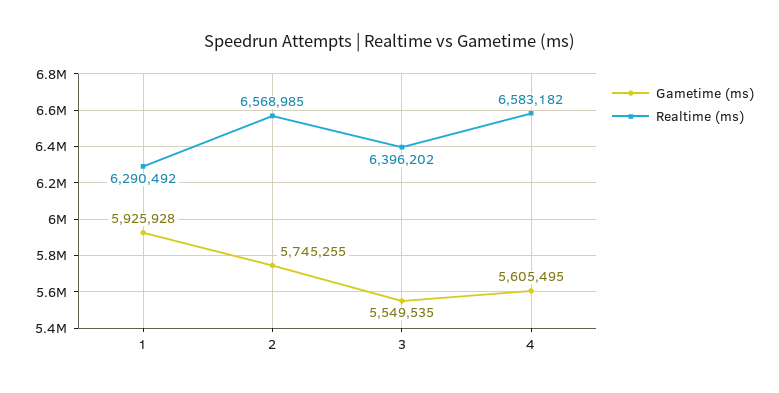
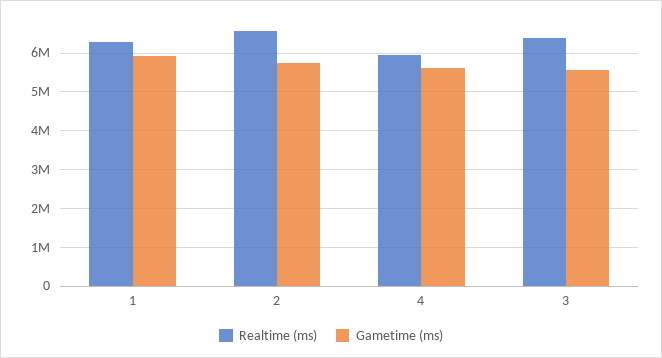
Realtime (ms), 4: 6583182 -> 6000000

